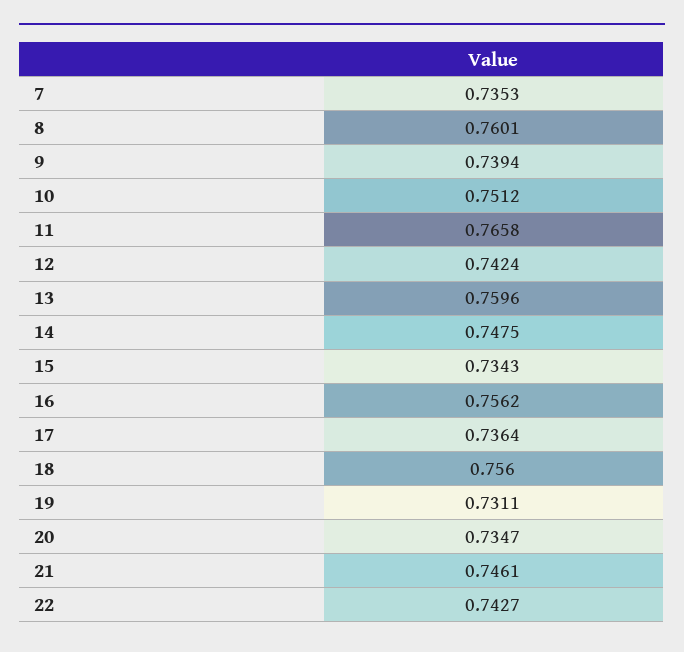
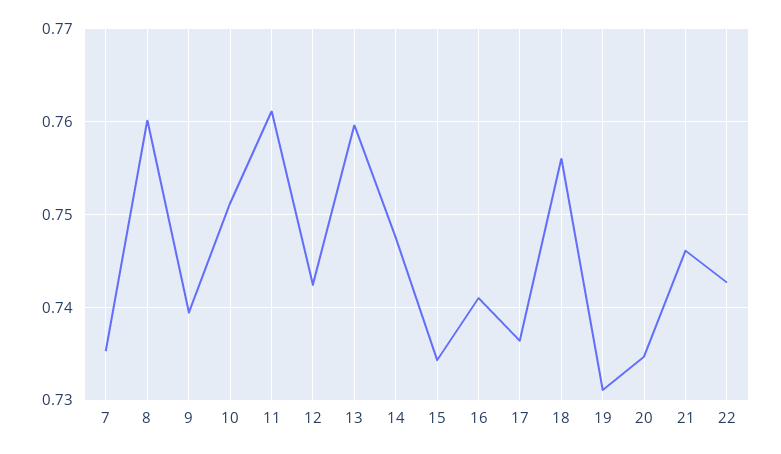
11: 0.7658 -> 0.761
16: 0.7562 -> 0.741

